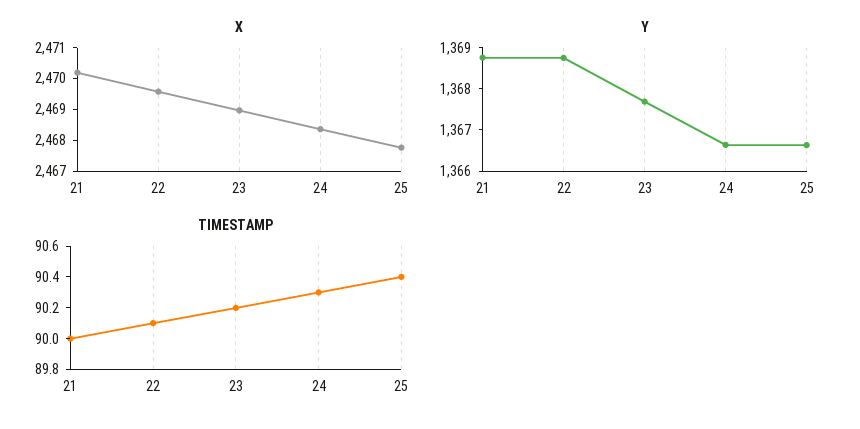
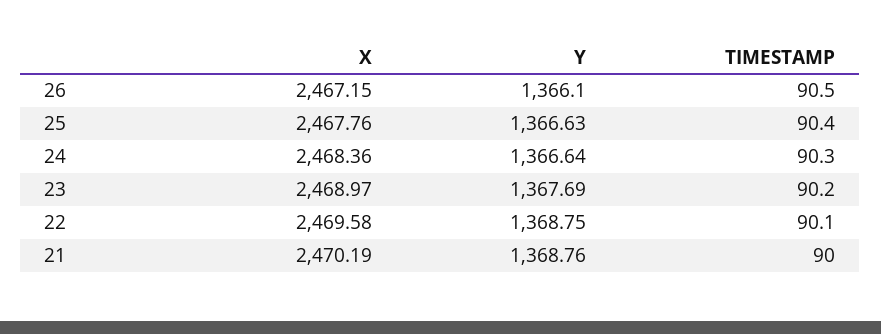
X, 26: none -> 2467.15
Y, 26: none -> 1366.1
TIMESTAMP, 26: none -> 90.5

